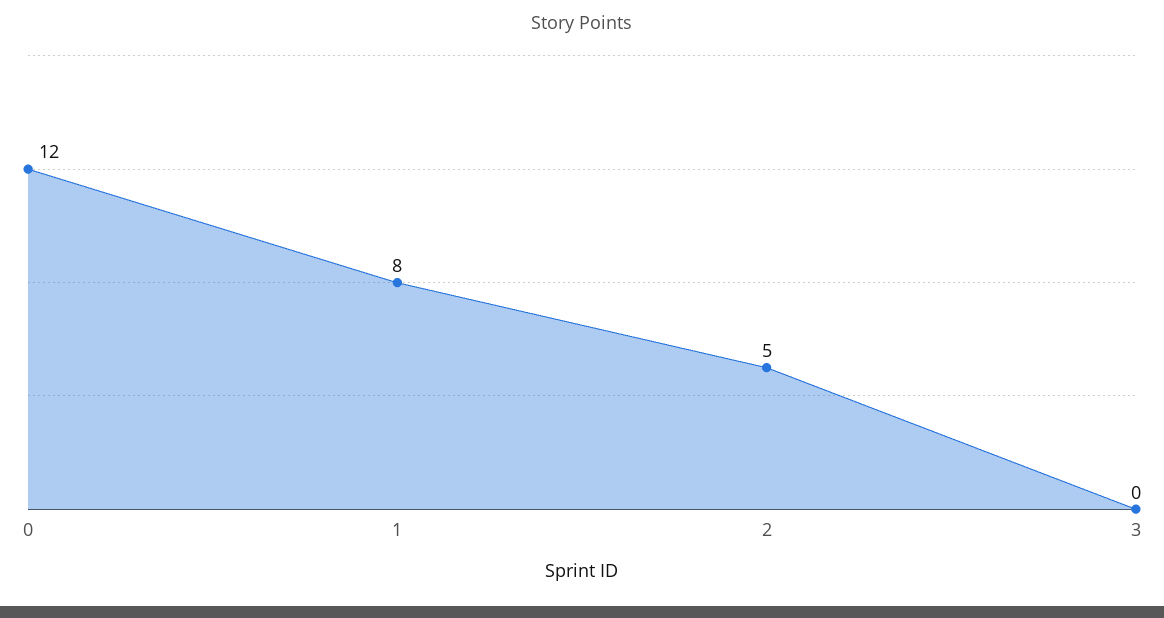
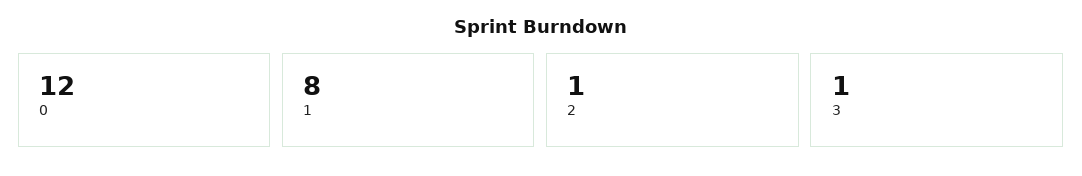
2: 5 -> 1
3: 0 -> 1

